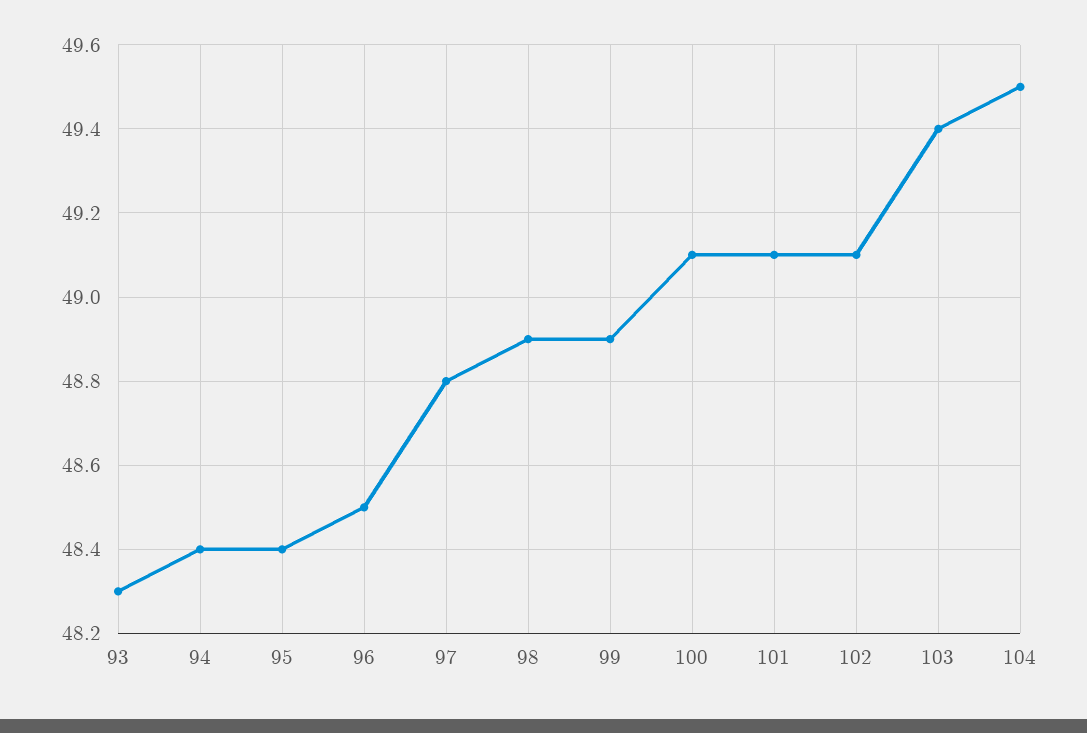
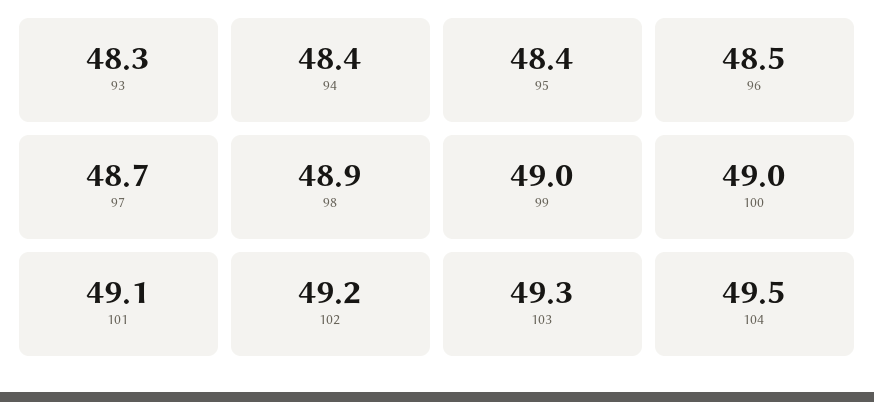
97: 48.8 -> 48.7
99: 48.9 -> 49
100: 49.1 -> 49
102: 49.1 -> 49.2
103: 49.4 -> 49.3

